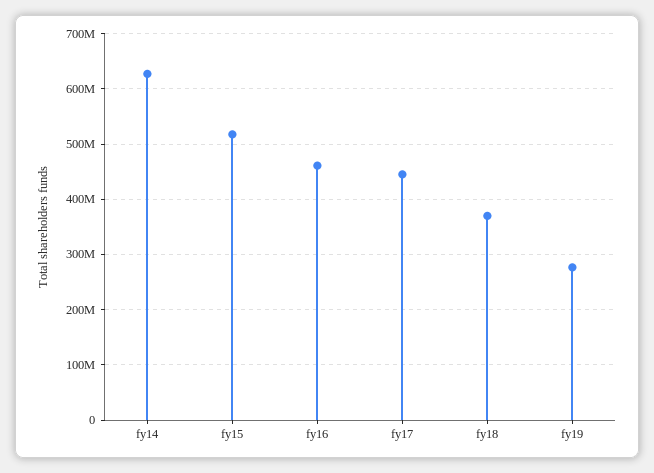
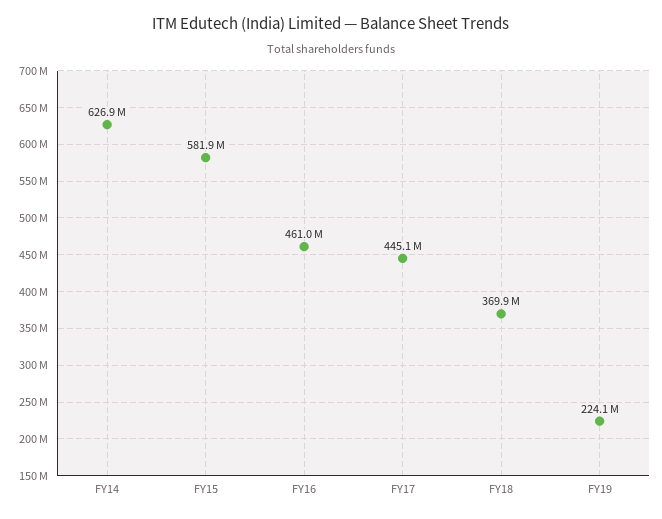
fy15: 520000000 -> 581900000
fy19: 280000000 -> 224100000

